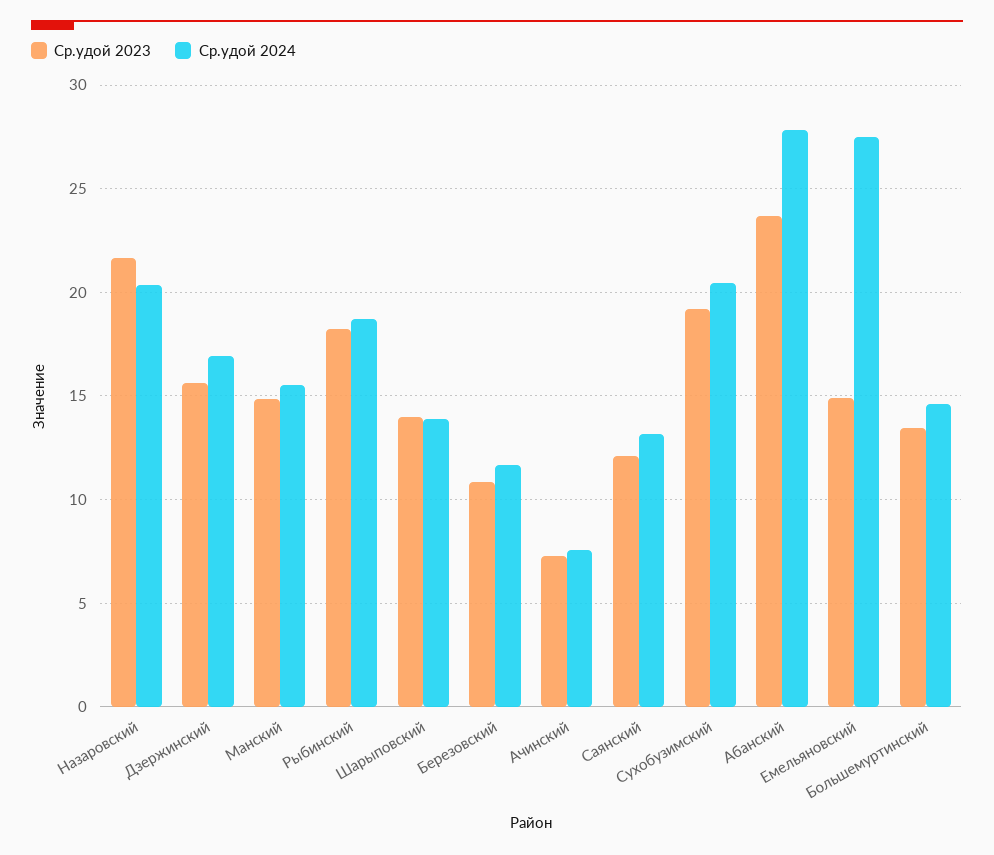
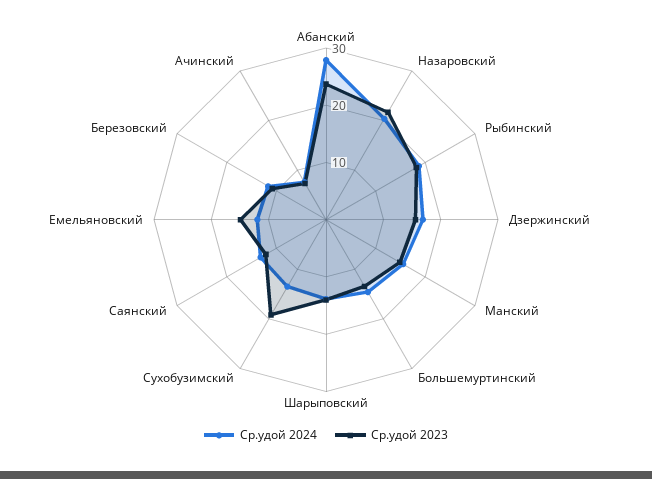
Ср.удой 2024, Сухобузимский: 20.5 -> 14
Ср.удой 2024, Емельяновский: 27.5 -> 12

